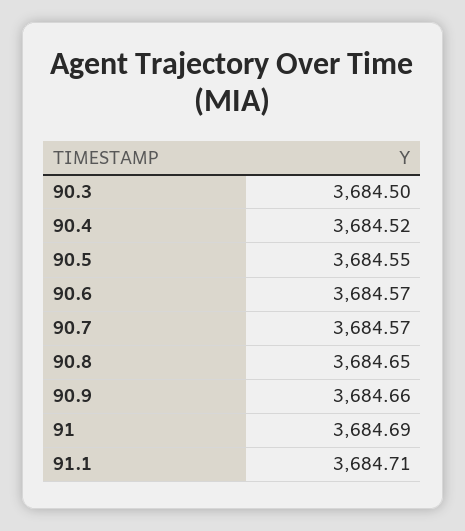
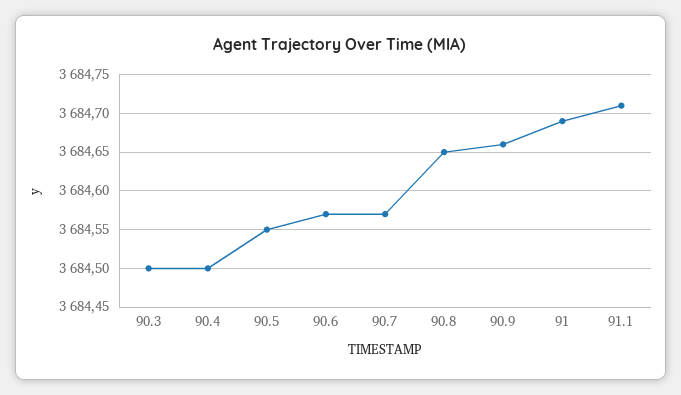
90.4: 3684.52 -> 3684.5

